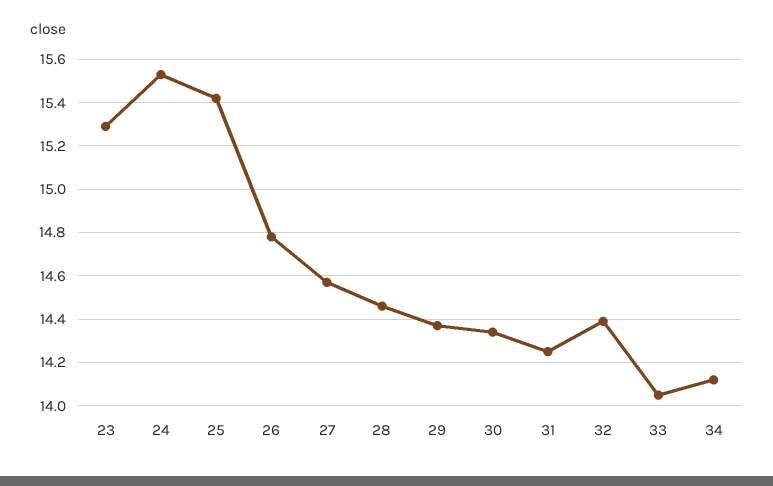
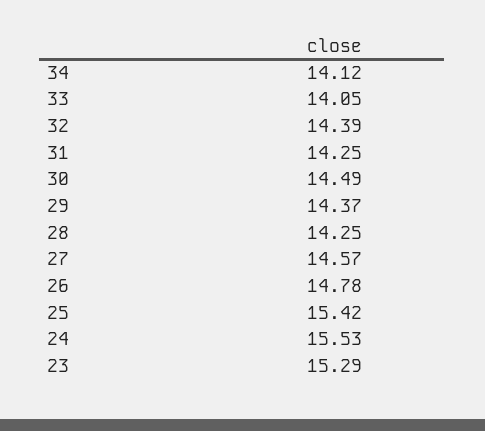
28: 14.45 -> 14.25
30: 14.35 -> 14.49

